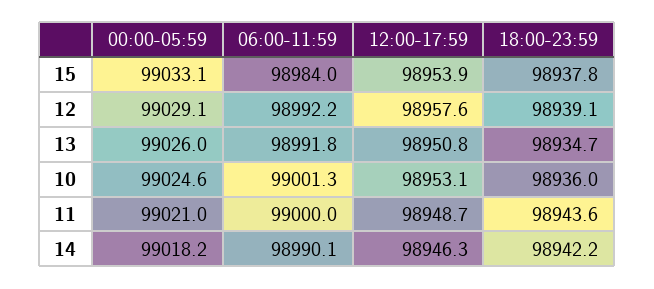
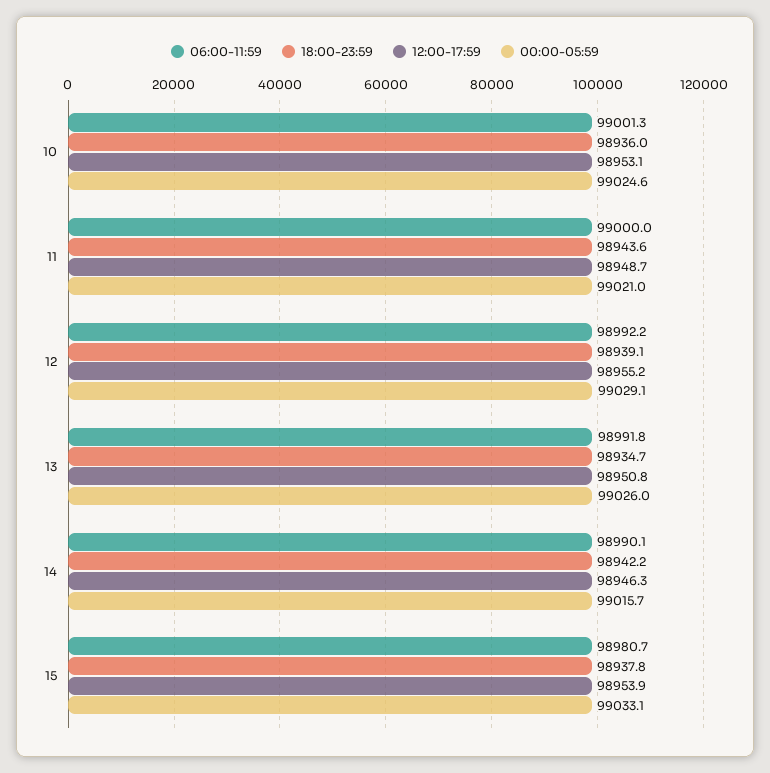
06:00-11:59, 15: 98984 -> 98980.7
12:00-17:59, 12: 98957.6 -> 98955.2
00:00-05:59, 14: 99018.2 -> 99015.7

